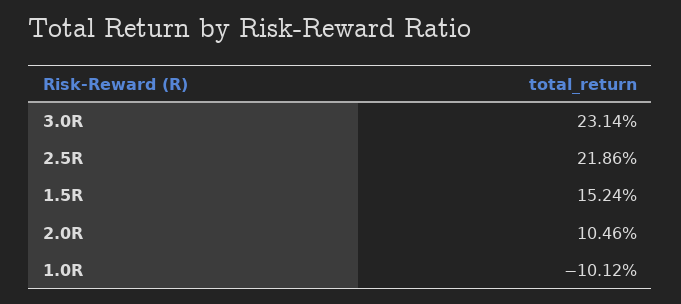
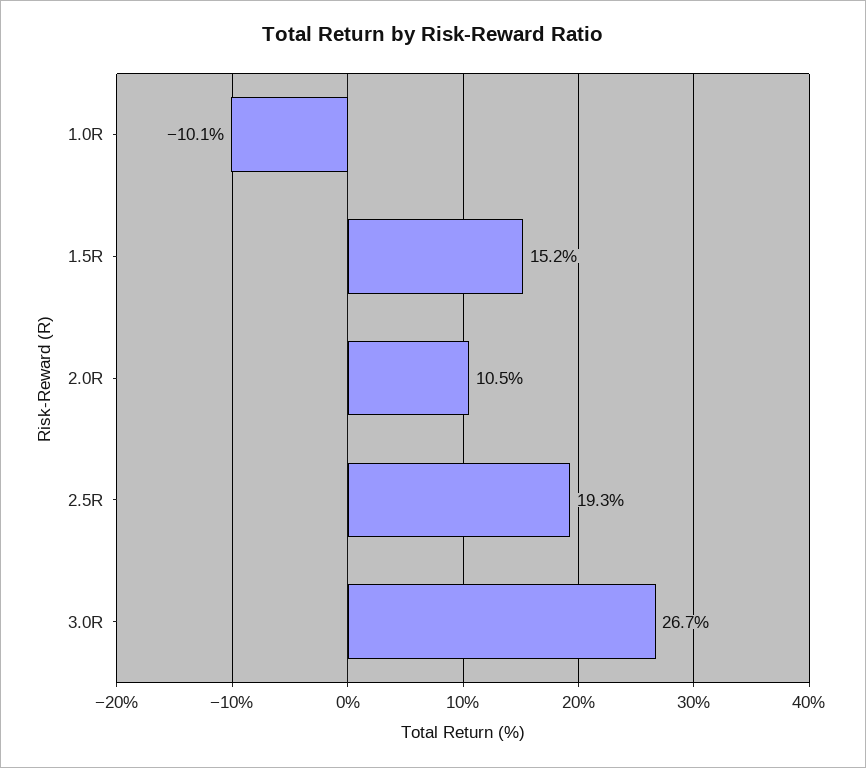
3.0R: 23.14 -> 26.7
2.5R: 21.86 -> 19.3

